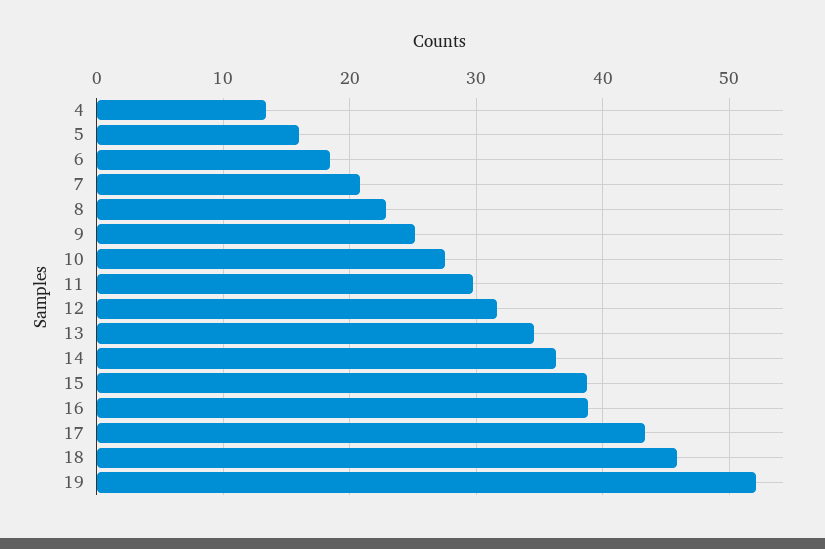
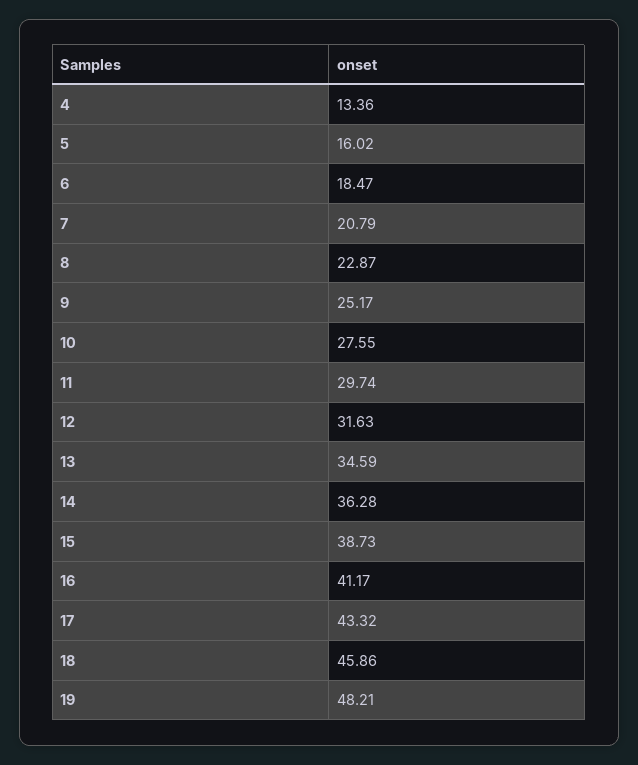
16: 39 -> 41.17
19: 52 -> 48.21

